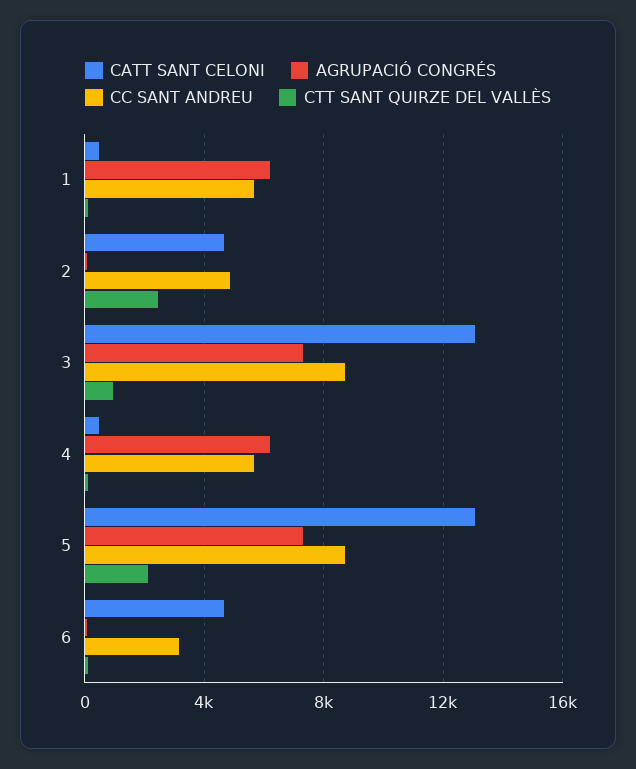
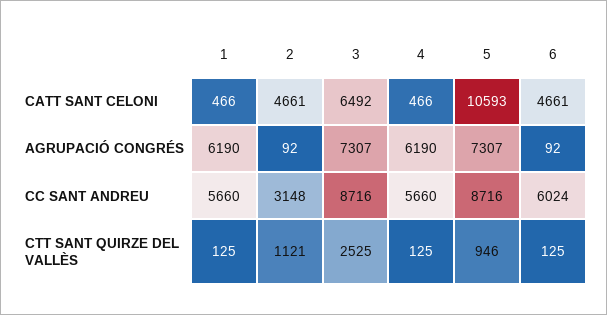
CC SANT ANDREU, 2: 5000 -> 3148
CTT SANT QUIRZE DEL VALLÈS, 2: 2500 -> 1121
CATT SANT CELONI, 3: 13000 -> 6492
CTT SANT QUIRZE DEL VALLÈS, 3: 1000 -> 2525
CATT SANT CELONI, 5: 13000 -> 10593
CTT SANT QUIRZE DEL VALLÈS, 5: 2000 -> 946
CC SANT ANDREU, 6: 3000 -> 6024

